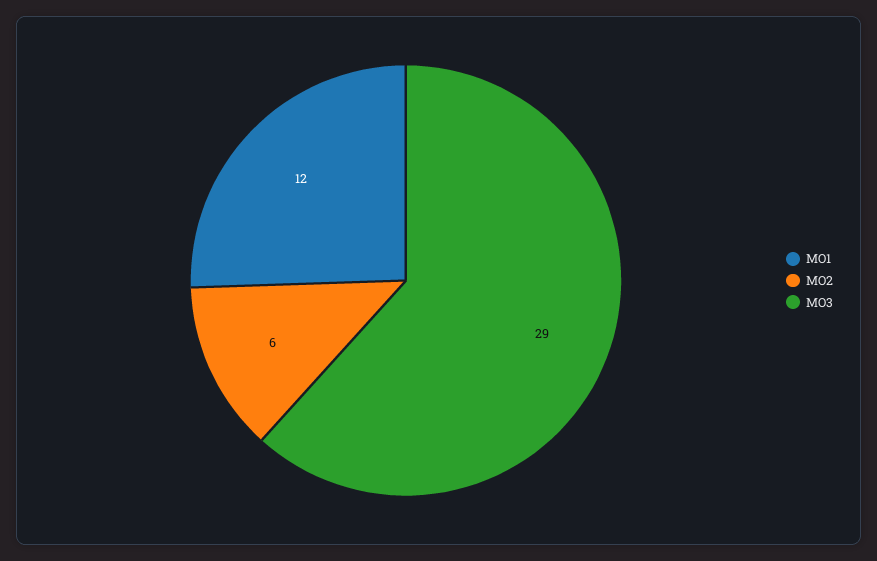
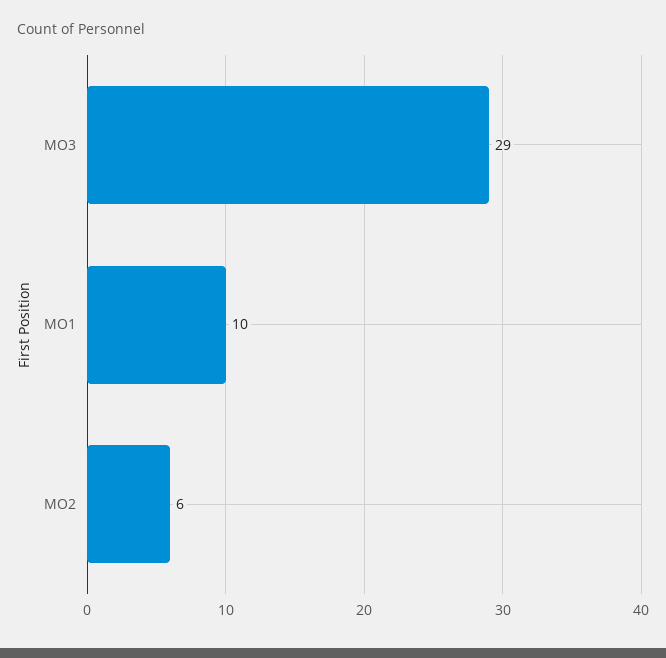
MO1: 12 -> 10

